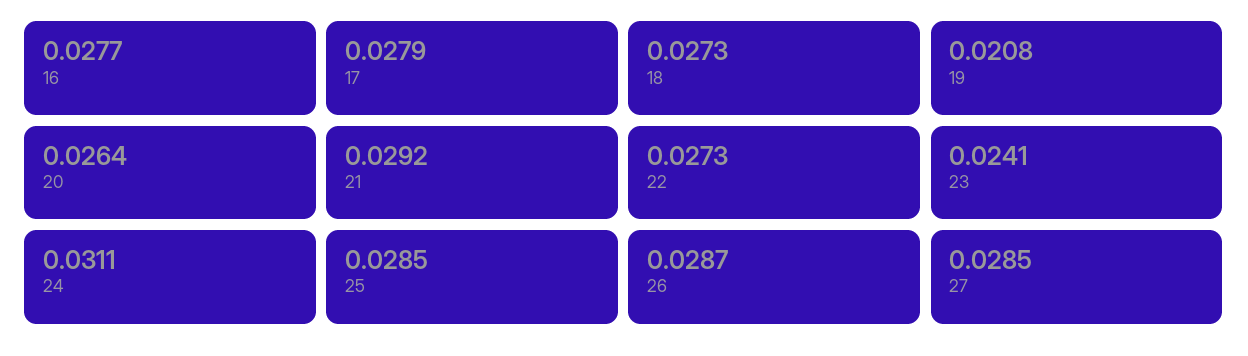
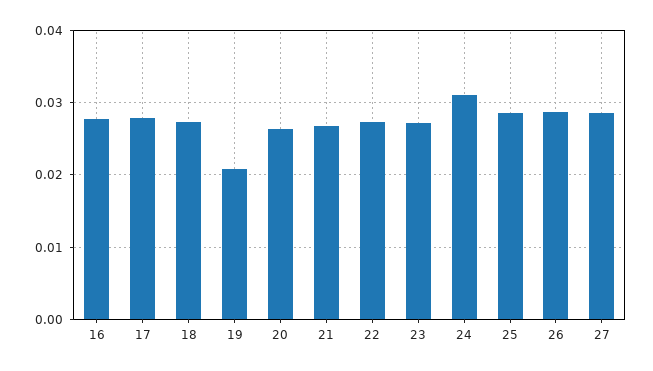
21: 0.0292 -> 0.027
23: 0.0241 -> 0.027

